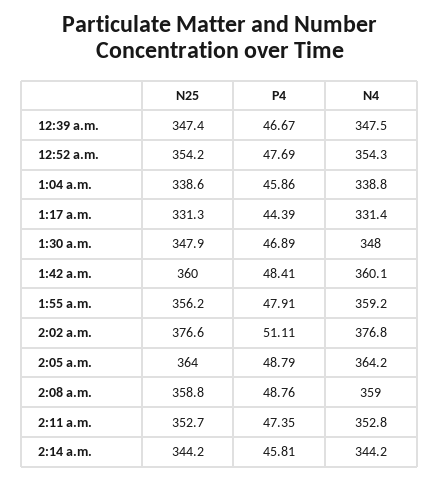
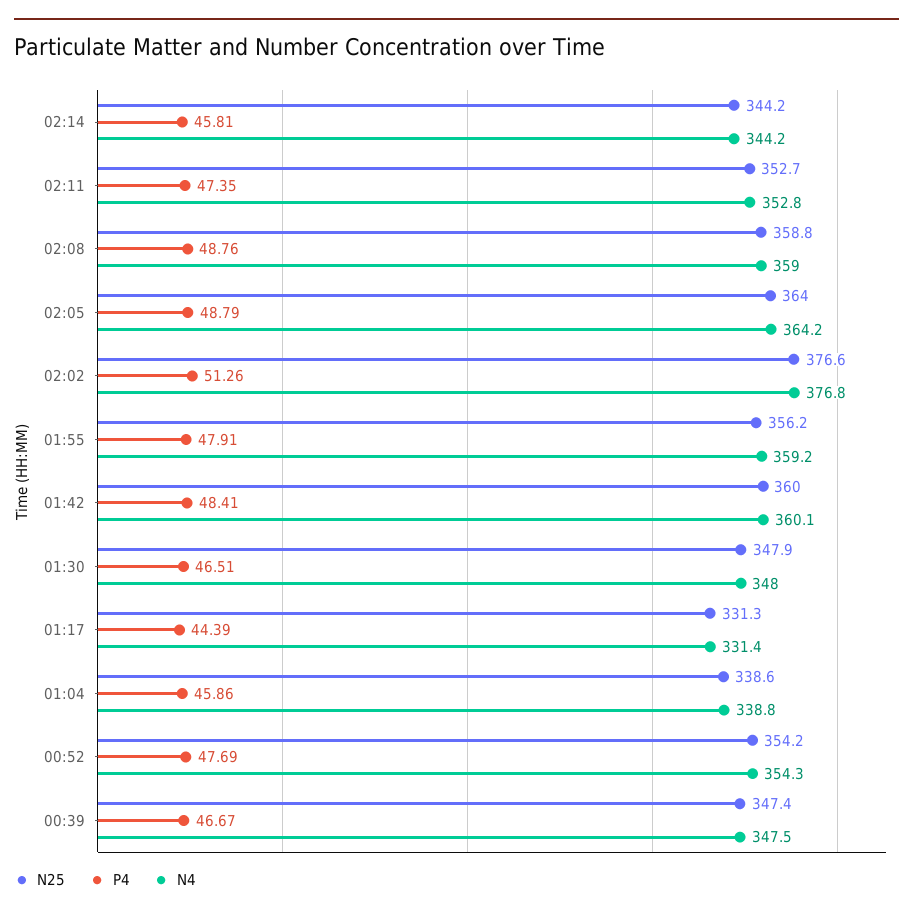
P4, 1:30 a.m.: 46.89 -> 46.51
P4, 2:02 a.m.: 51.11 -> 51.26

